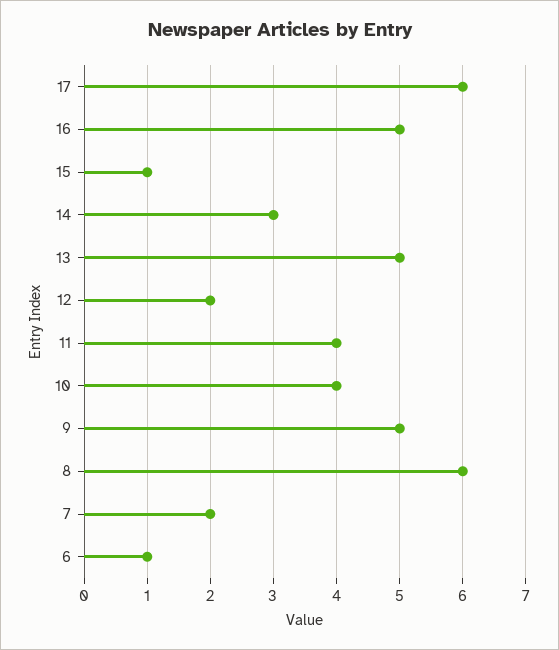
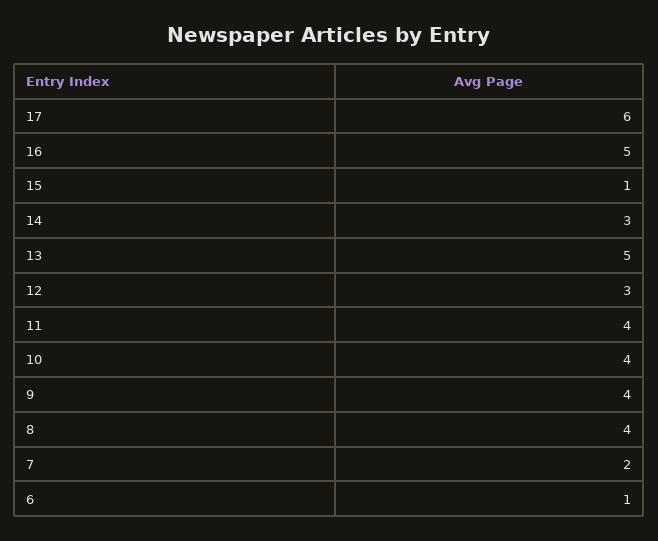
12: 2 -> 3
9: 5 -> 4
8: 6 -> 4

